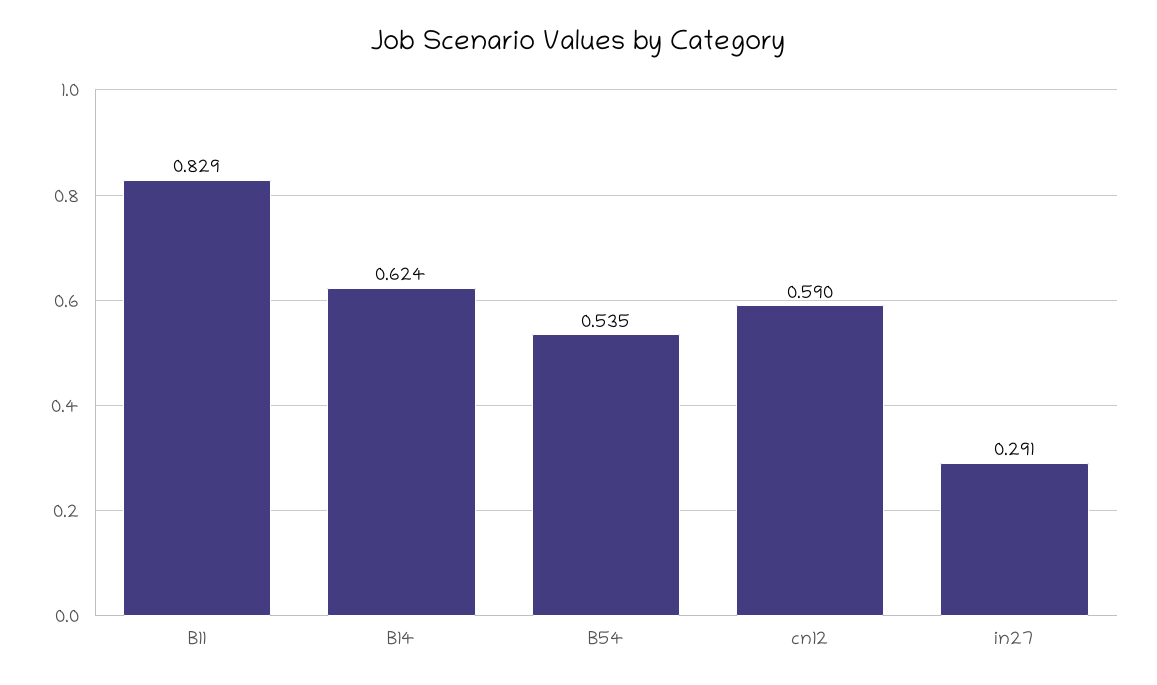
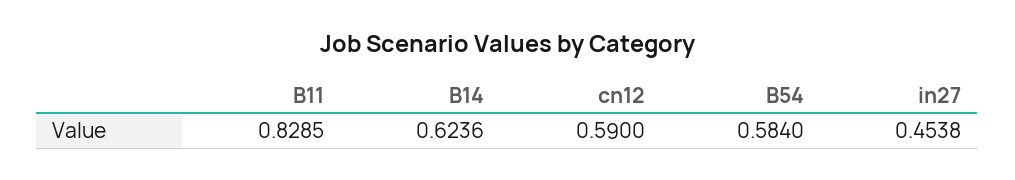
B54: 0.535 -> 0.584
in27: 0.291 -> 0.4538

